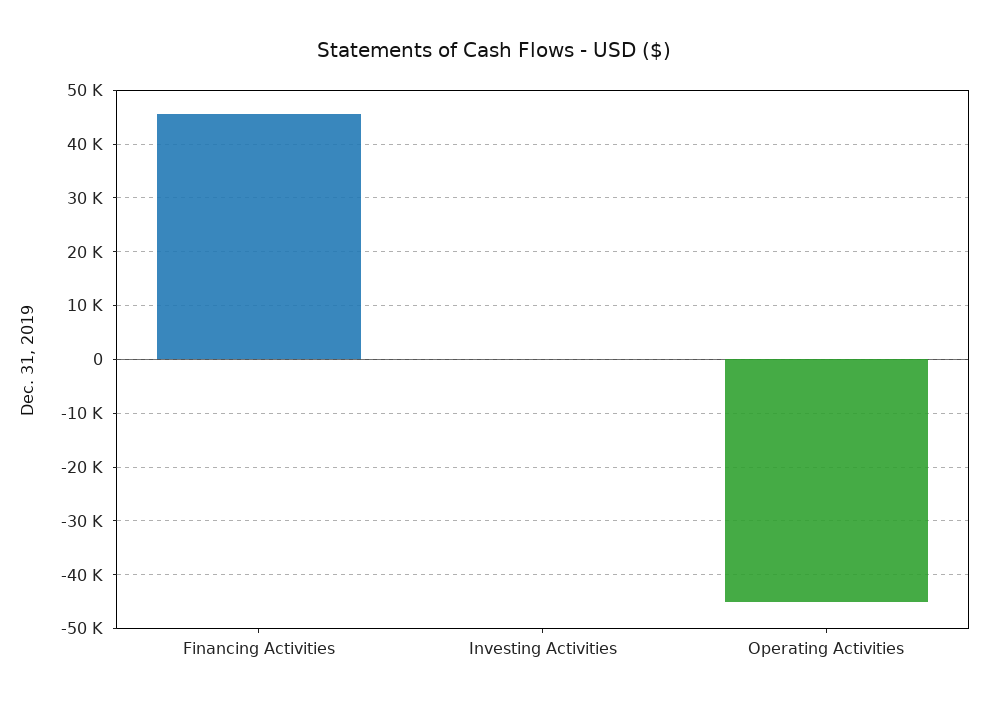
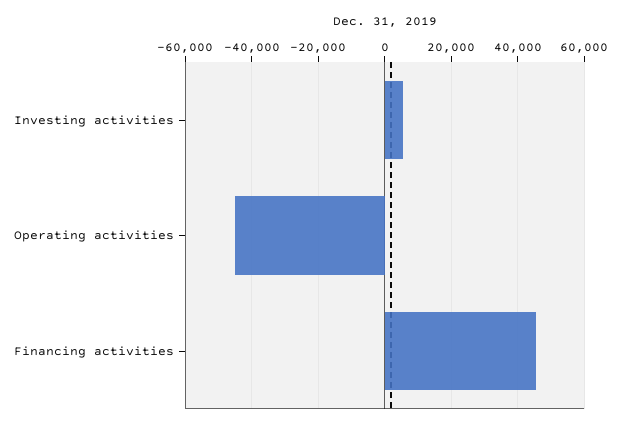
Investing Activities: 0 -> 6000

